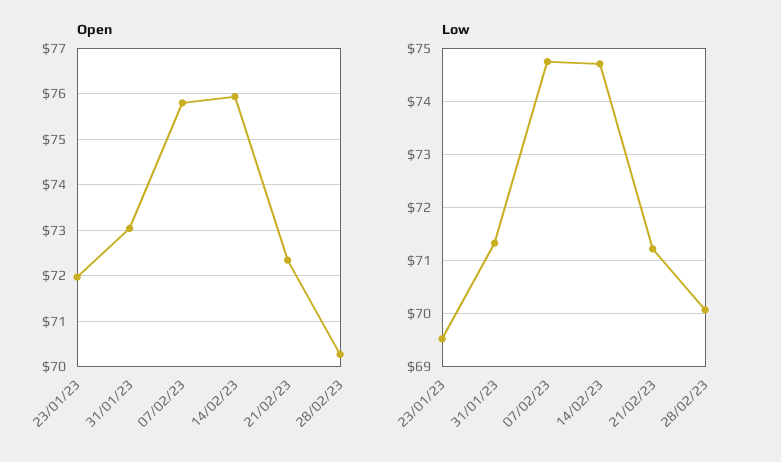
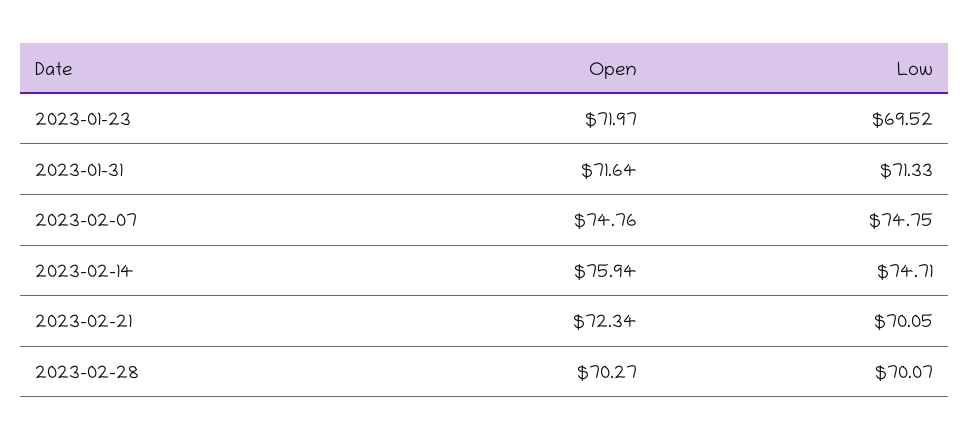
Open, 31/01/23: 73 -> 71.64
Open, 07/02/23: 75.8 -> 74.76
Low, 21/02/23: 71.2 -> 70.05

